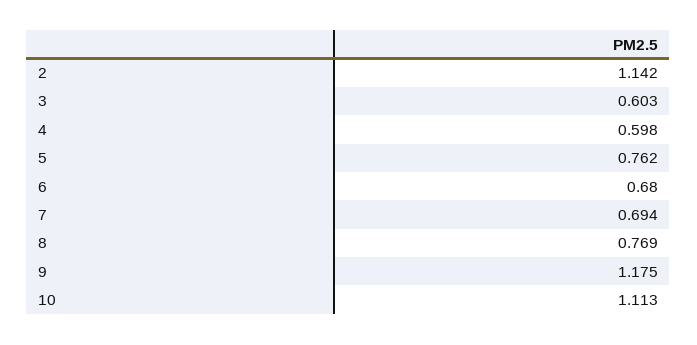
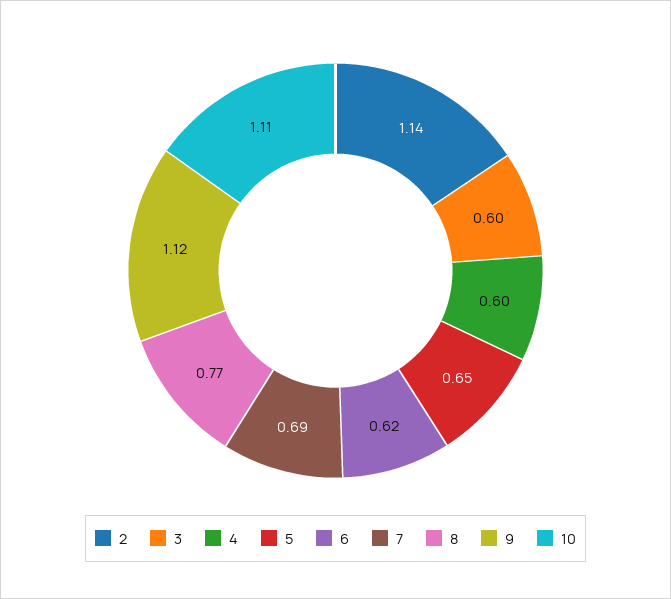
5: 0.762 -> 0.65
6: 0.68 -> 0.62
9: 1.175 -> 1.12

